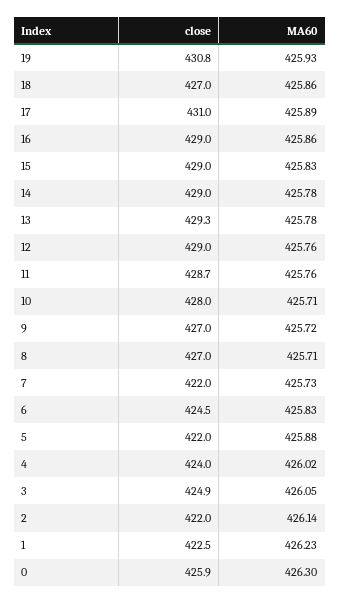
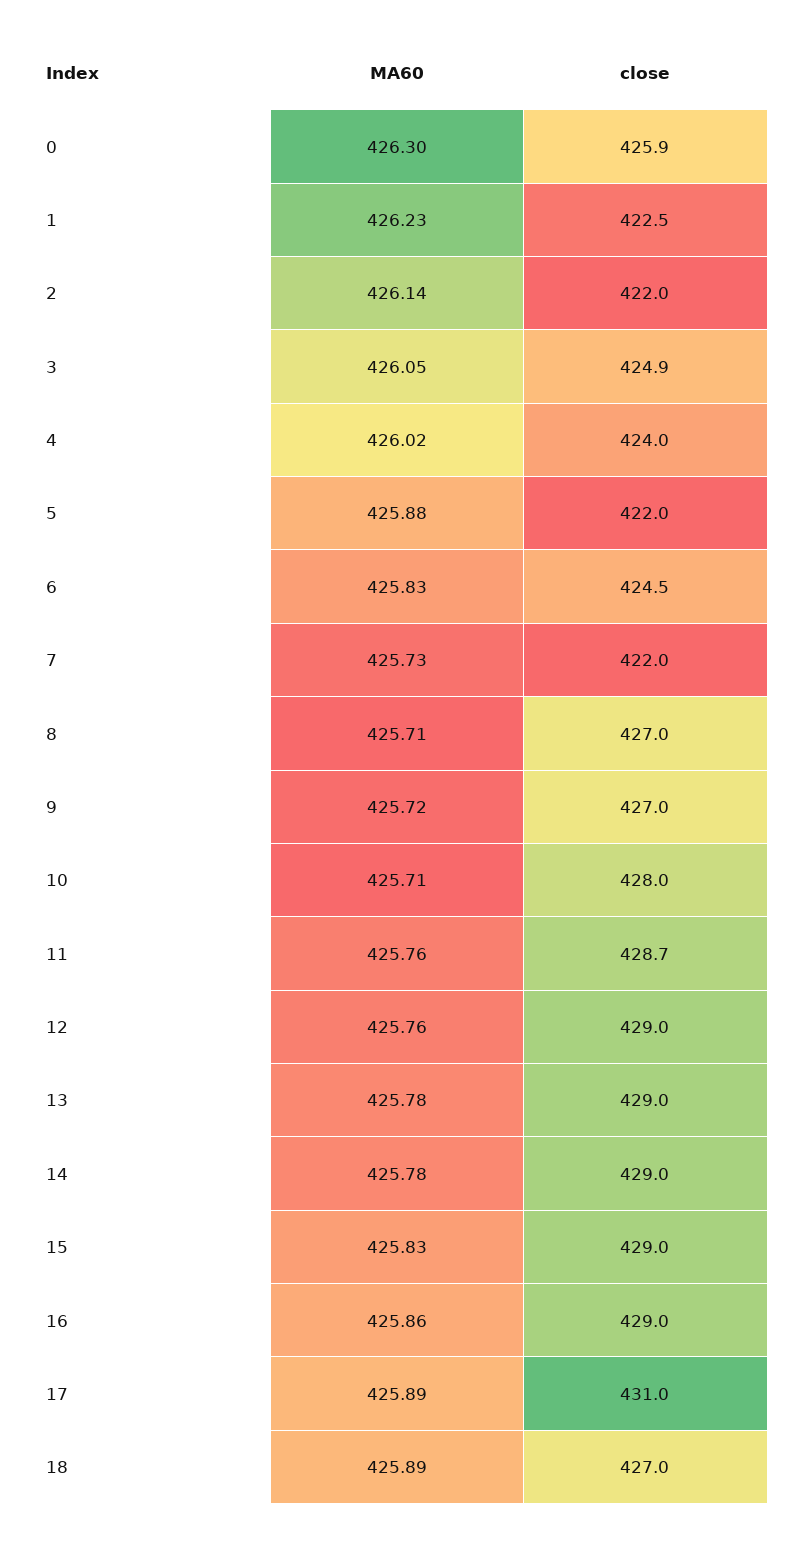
close, 19: 430.8 -> none
MA60, 19: 425.93 -> none
MA60, 18: 425.86 -> 425.89
close, 13: 429.3 -> 429

